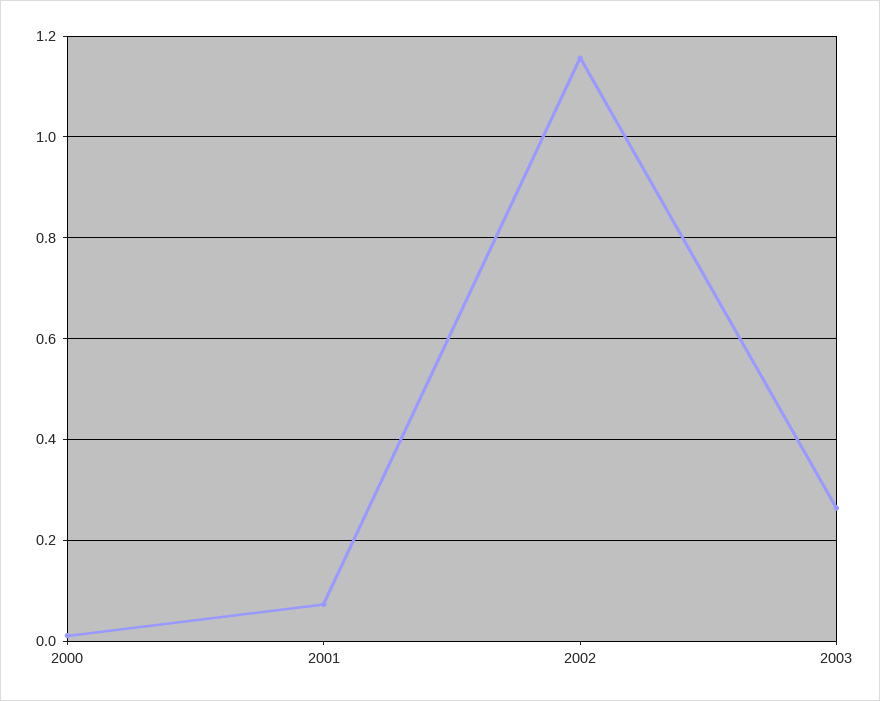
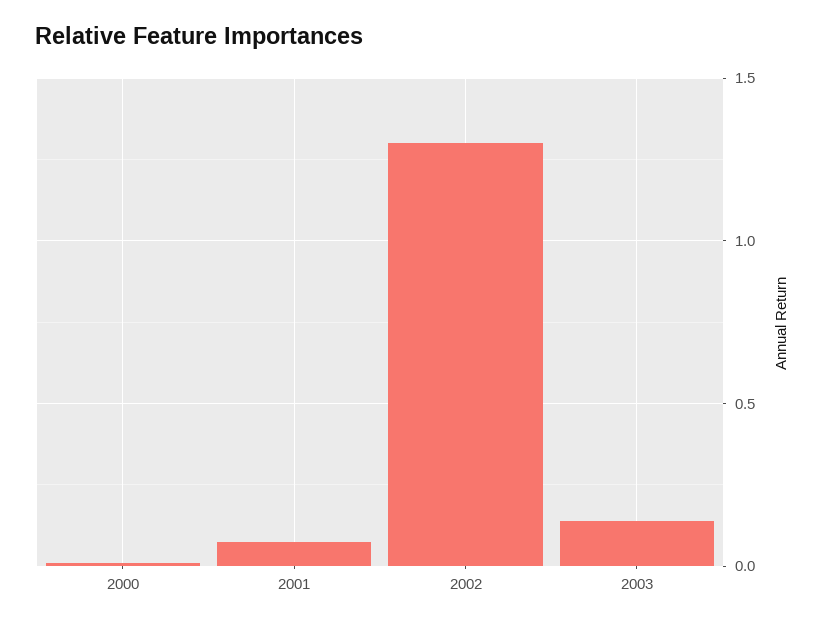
2002: 1.16 -> 1.3
2003: 0.26 -> 0.15

